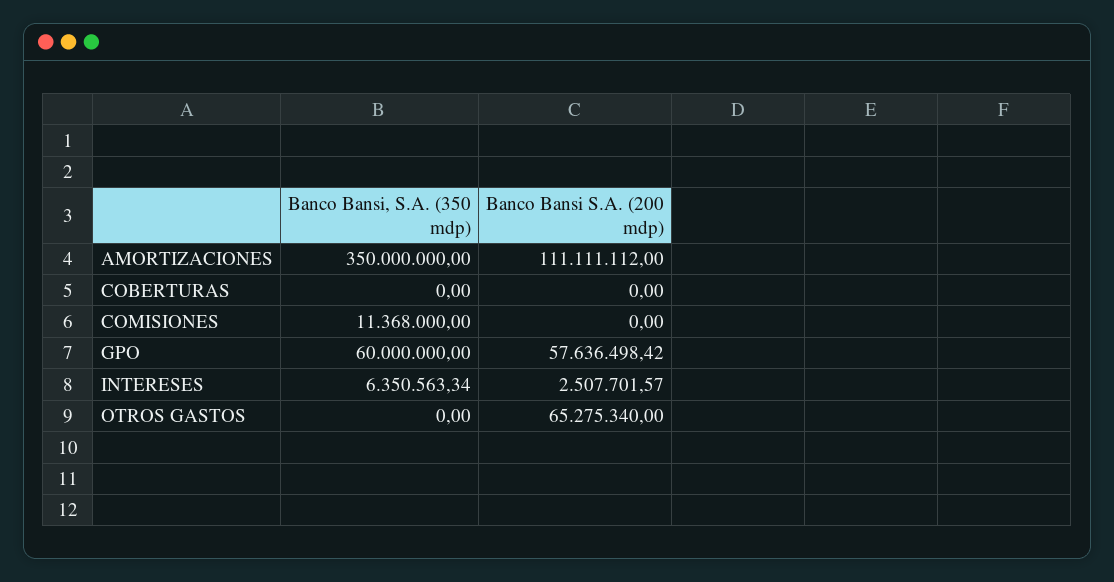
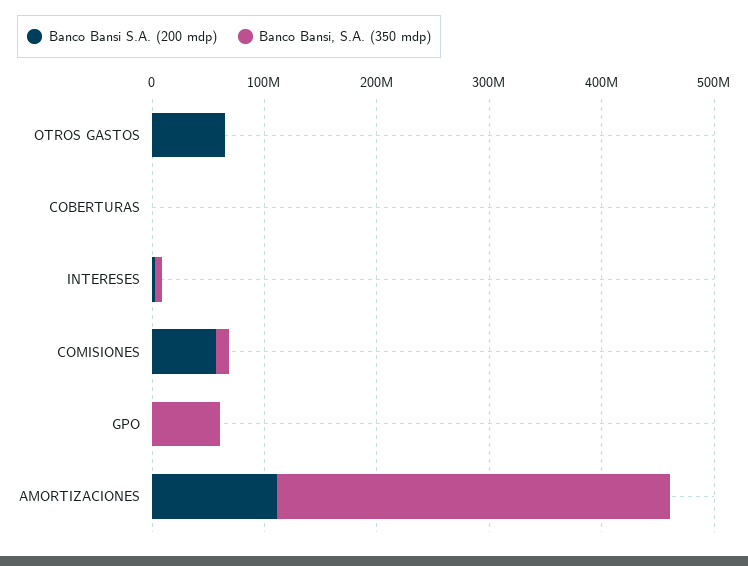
Banco Bansi S.A. (200 mdp), COMISIONES: 0 -> 60000000
Banco Bansi S.A. (200 mdp), GPO: 57636498.42 -> 0

